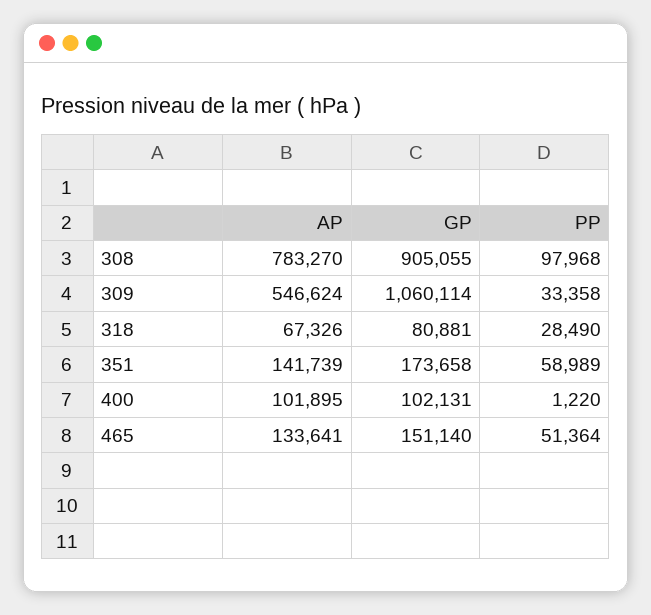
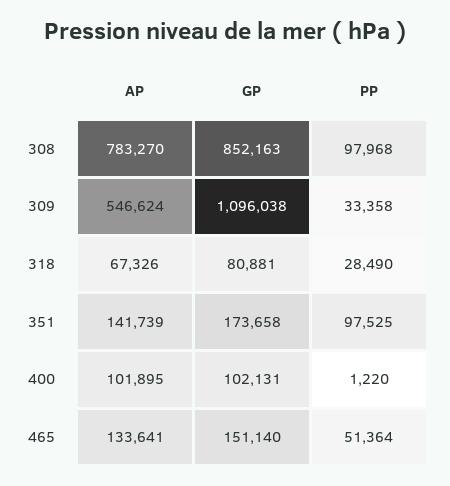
GP, 308: 905055 -> 852163
GP, 309: 1060114 -> 1096038
PP, 351: 58989 -> 97525

